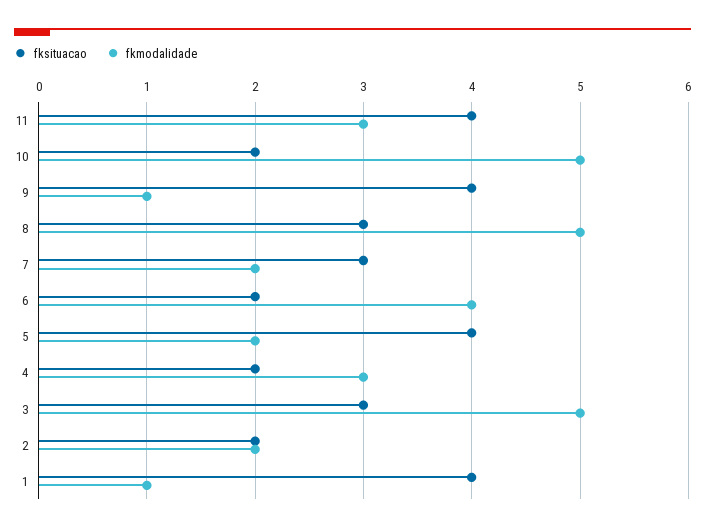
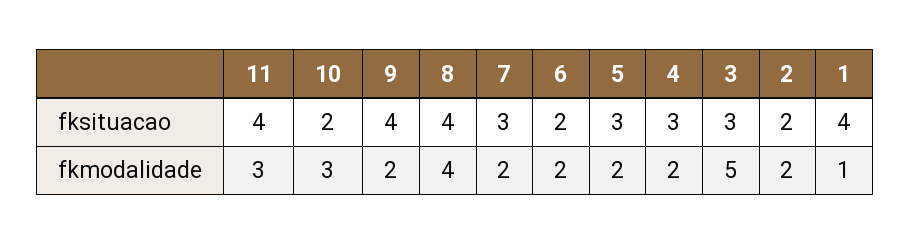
fkmodalidade, 10: 5 -> 3
fkmodalidade, 9: 1 -> 2
fksituacao, 8: 3 -> 4
fkmodalidade, 8: 5 -> 4
fkmodalidade, 6: 4 -> 2
fksituacao, 5: 4 -> 3
fksituacao, 4: 2 -> 3
fkmodalidade, 4: 3 -> 2

